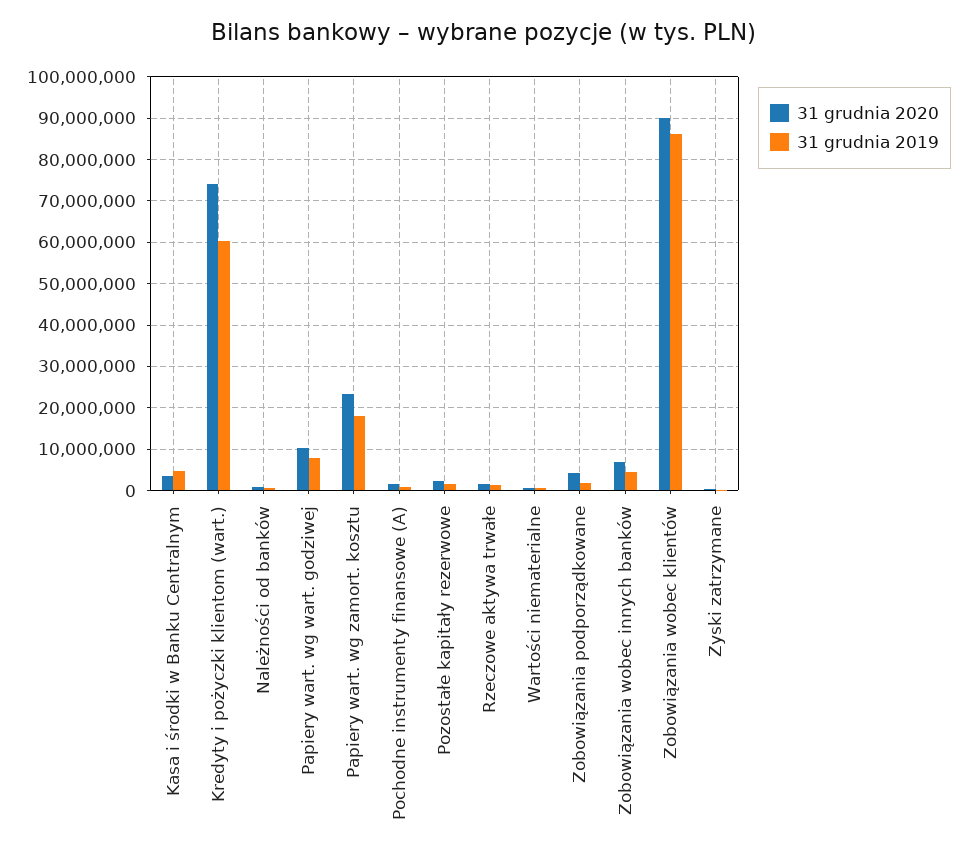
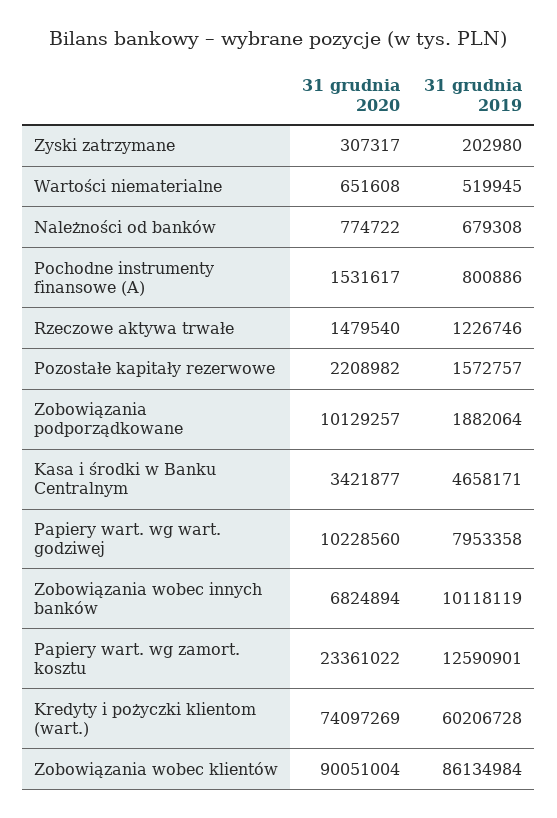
31 grudnia 2019, Papiery wart. wg zamort. kosztu: 18000000 -> 12590901
31 grudnia 2020, Zobowiązania podporządkowane: 4000000 -> 10129257
31 grudnia 2019, Zobowiązania wobec innych banków: 4000000 -> 10118119

